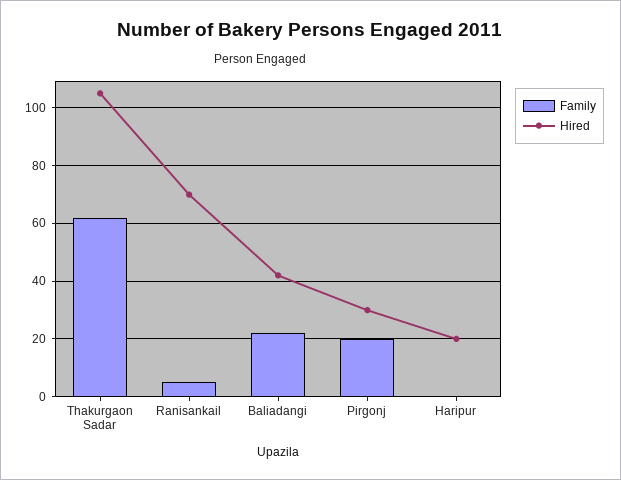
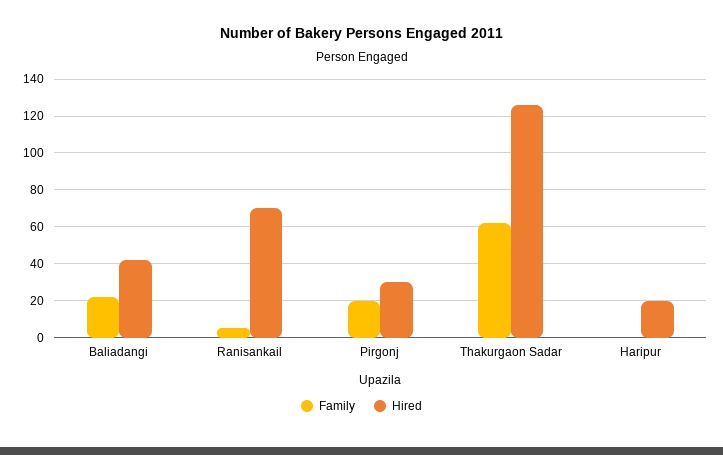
Hired, Thakurgaon Sadar: 105 -> 125

